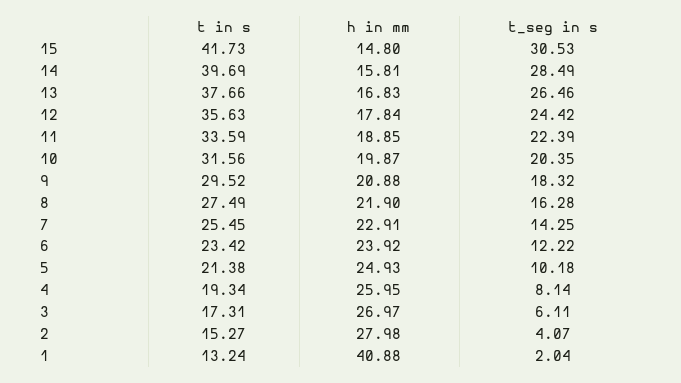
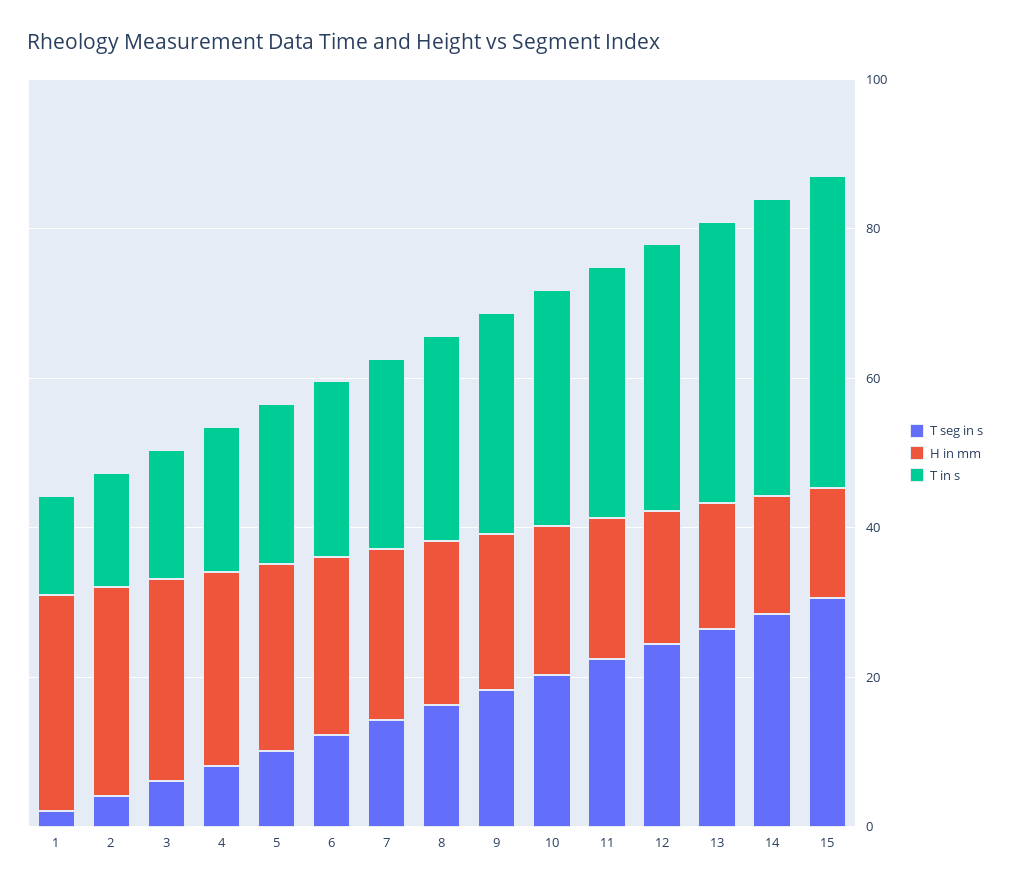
h in mm, 1: 40.88 -> 30

